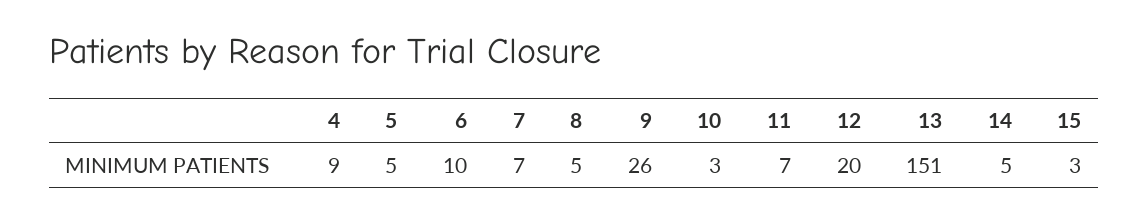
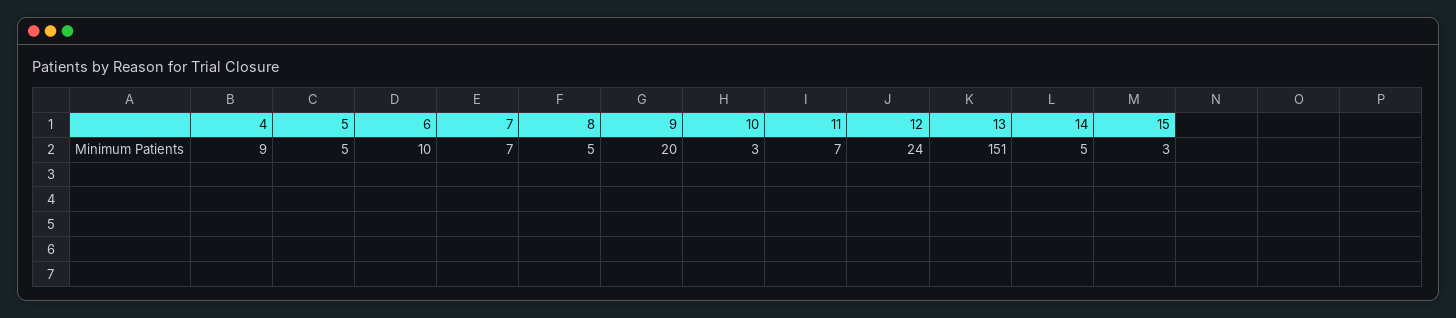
9: 26 -> 20
12: 20 -> 24

